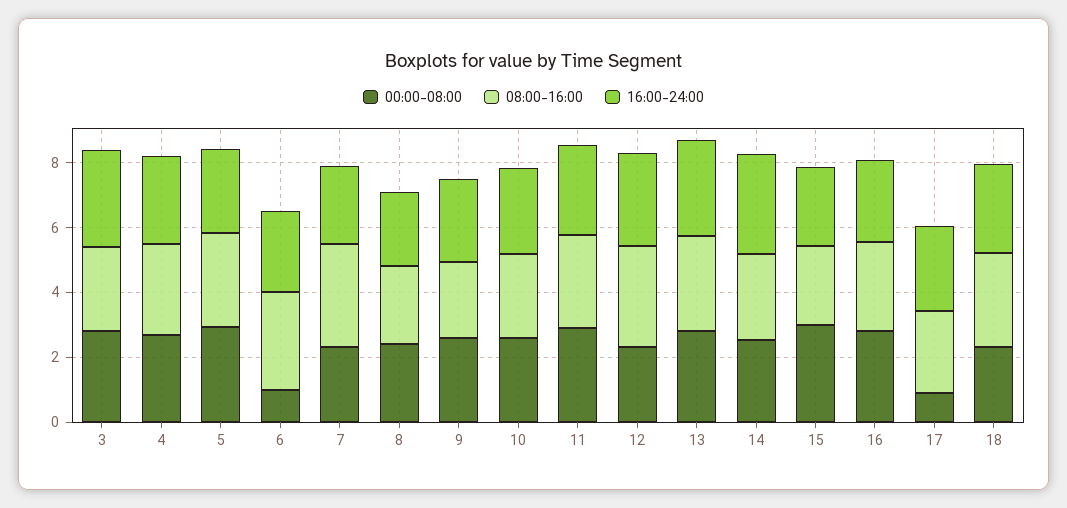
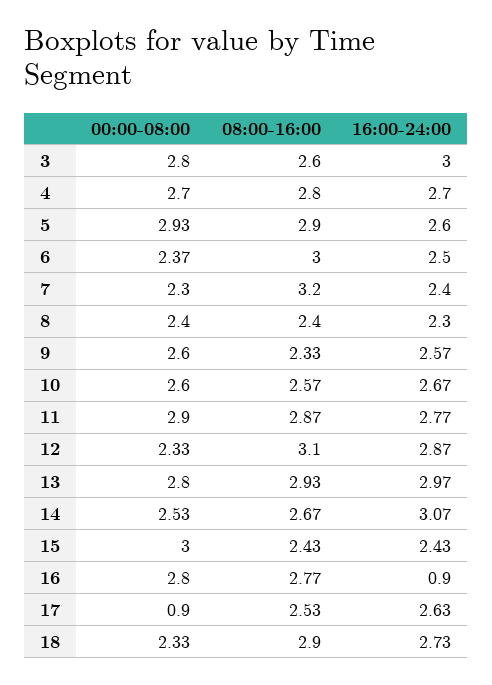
00:00-08:00, 6: 1 -> 2.37
16:00-24:00, 16: 2.5 -> 0.9

